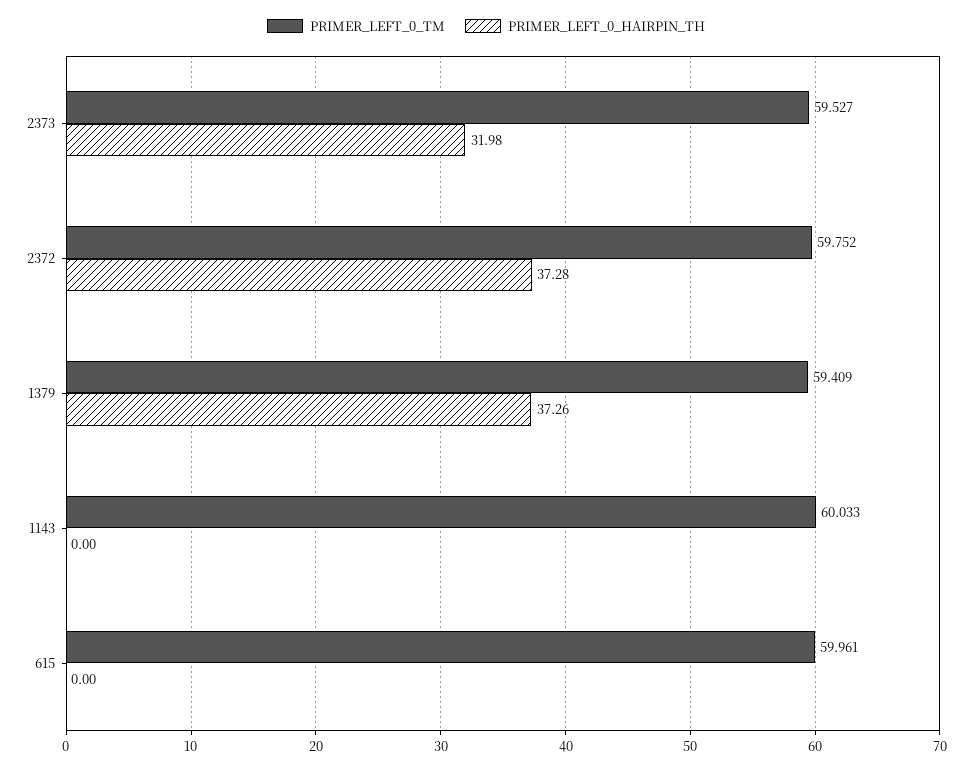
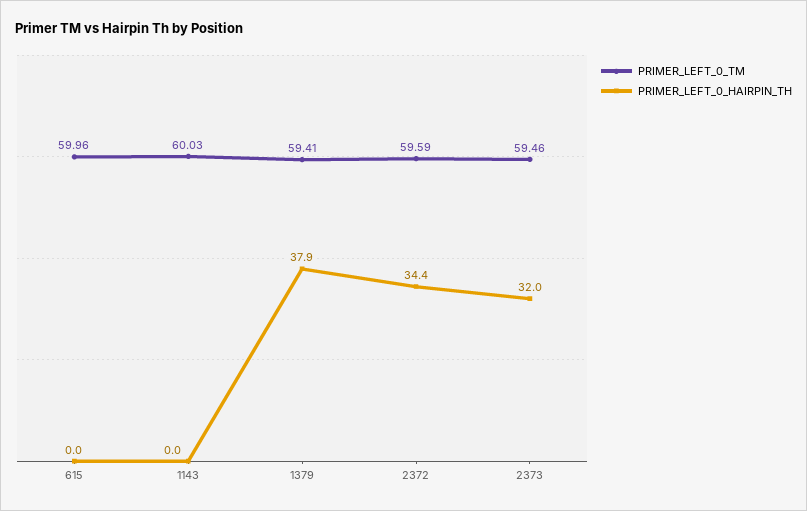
PRIMER_LEFT_0_TM, 2373: 59.527 -> 59.46
PRIMER_LEFT_0_TM, 2372: 59.752 -> 59.59
PRIMER_LEFT_0_HAIRPIN_TH, 2372: 37.28 -> 34.4
PRIMER_LEFT_0_HAIRPIN_TH, 1379: 37.26 -> 37.9

